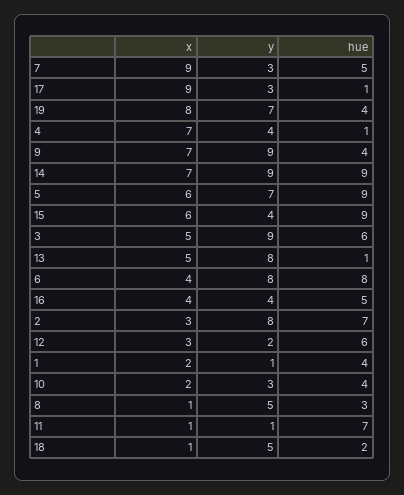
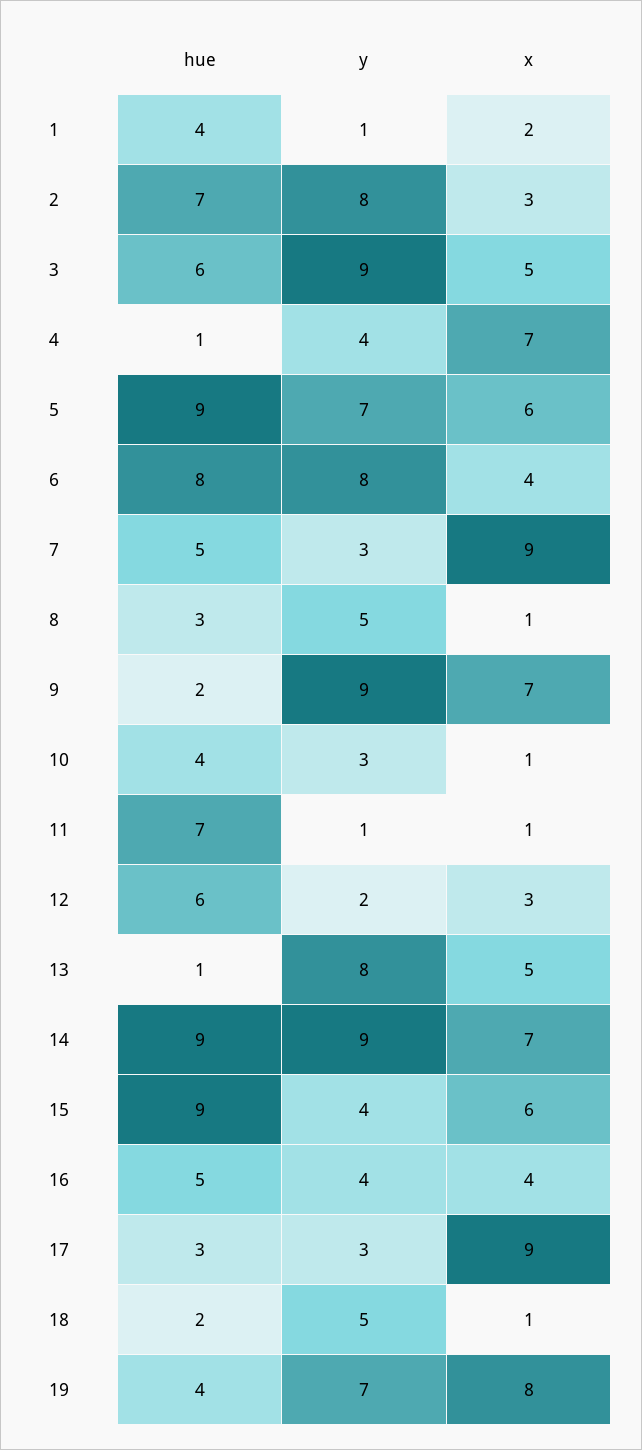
hue, 17: 1 -> 3
hue, 9: 4 -> 2
x, 10: 2 -> 1

